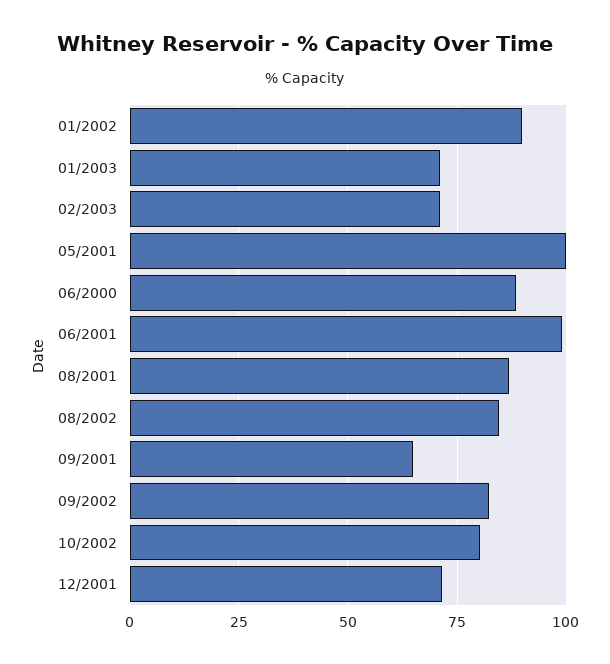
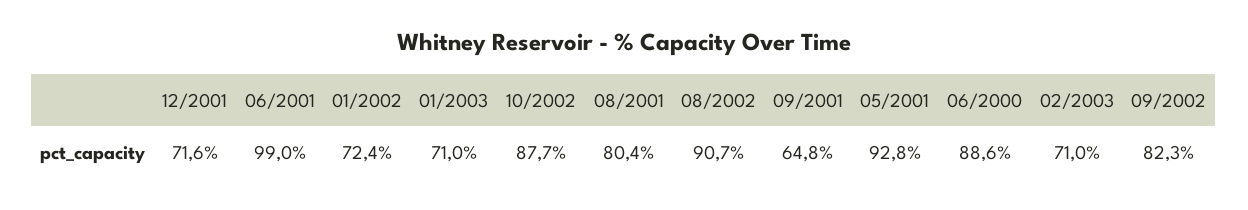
01/2002: 90 -> 72.4
05/2001: 100 -> 92.8
08/2001: 87.5 -> 80.4
08/2002: 85 -> 90.7
10/2002: 80 -> 87.7

